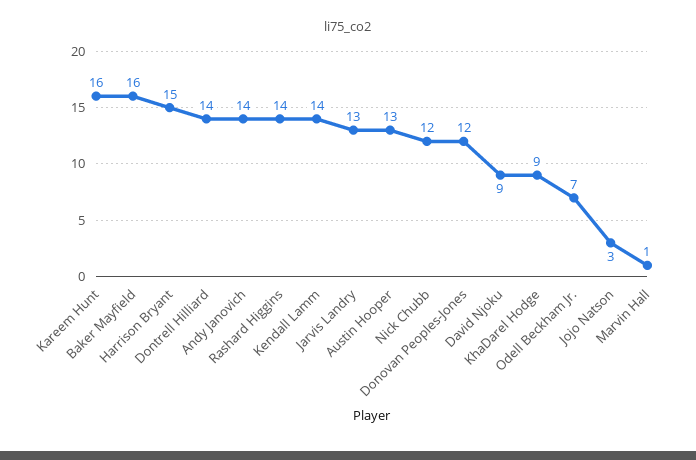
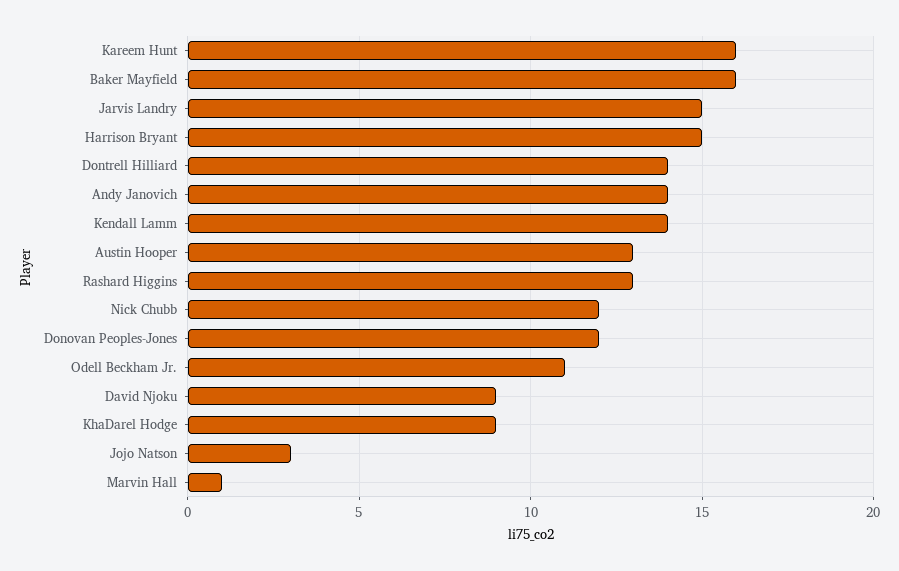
Rashard Higgins: 14 -> 13
Jarvis Landry: 13 -> 15
Odell Beckham Jr.: 7 -> 11

